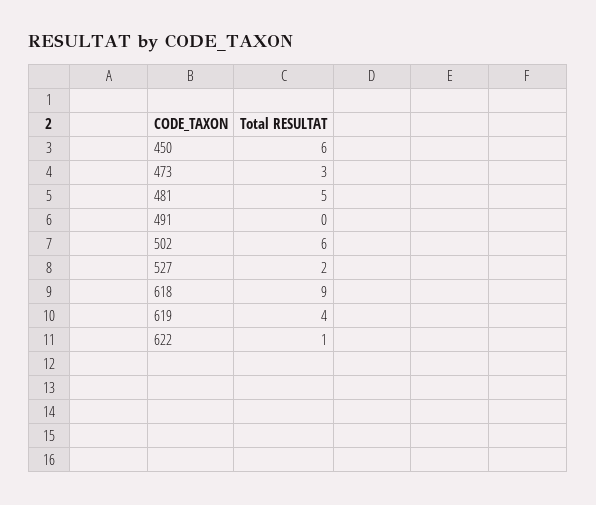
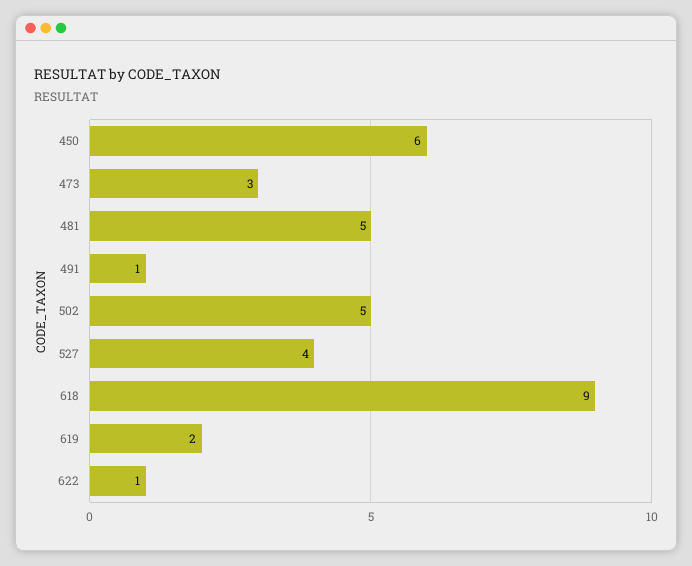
491: 0 -> 1
502: 6 -> 5
527: 2 -> 4
619: 4 -> 2

